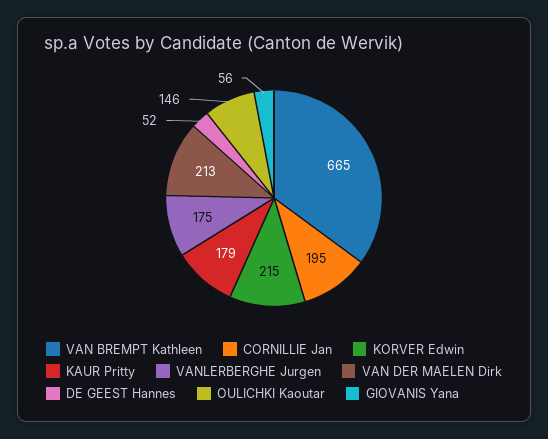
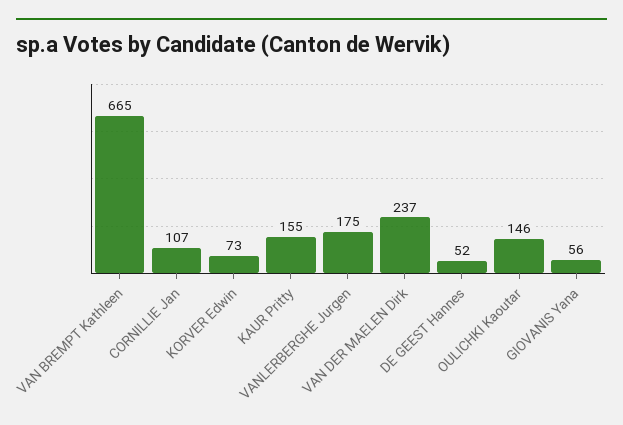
CORNILLIE Jan: 195 -> 107
KORVER Edwin: 215 -> 73
KAUR Pritty: 179 -> 155
VAN DER MAELEN Dirk: 213 -> 237

